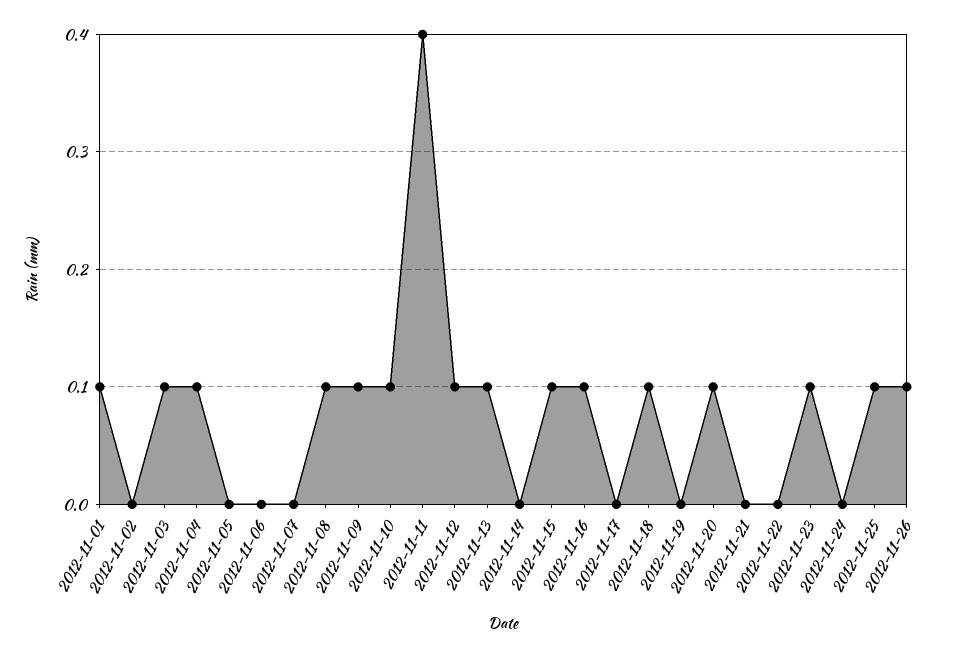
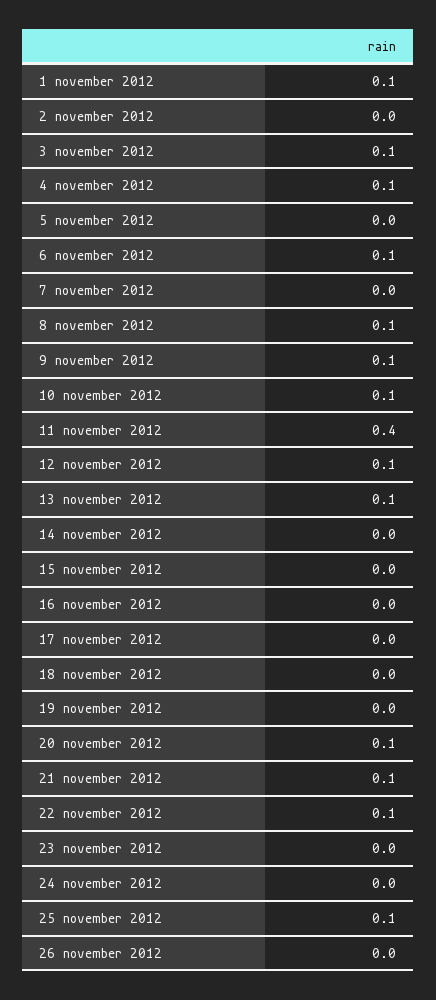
2012-11-06: 0 -> 0.1
2012-11-15: 0.1 -> 0
2012-11-16: 0.1 -> 0
2012-11-18: 0.1 -> 0
2012-11-21: 0 -> 0.1
2012-11-22: 0 -> 0.1
2012-11-23: 0.1 -> 0
2012-11-26: 0.1 -> 0

